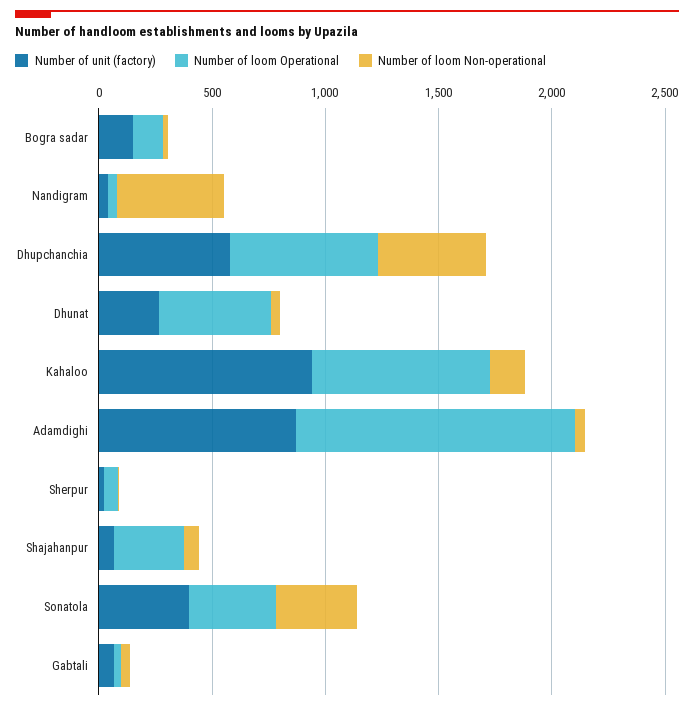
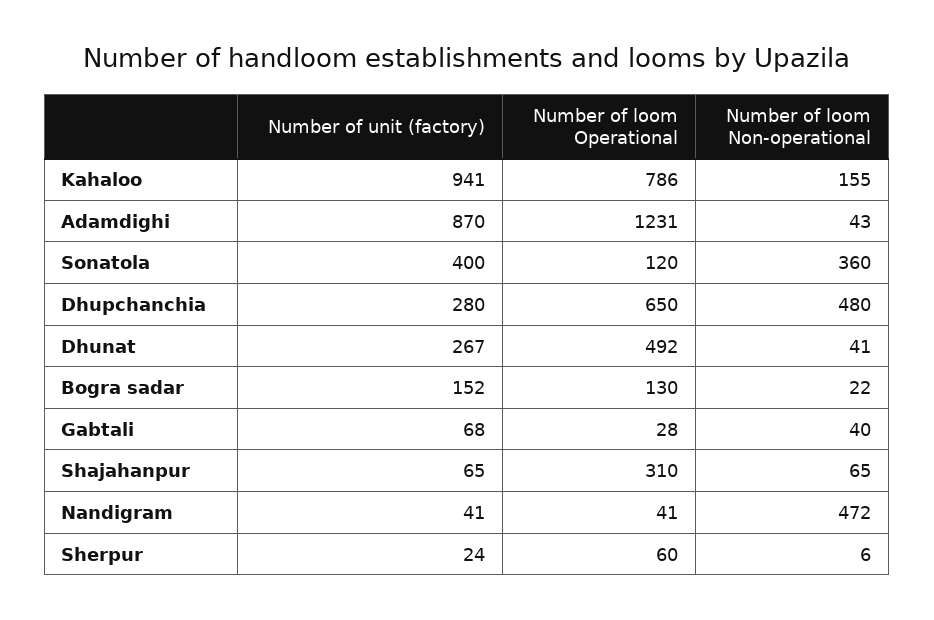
Number of unit (factory), Dhupchanchia: 600 -> 280
Number of loom Operational, Sonatola: 400 -> 120

